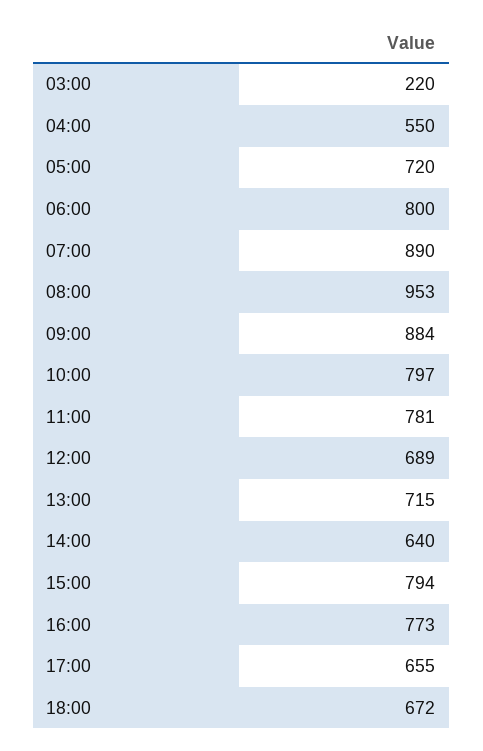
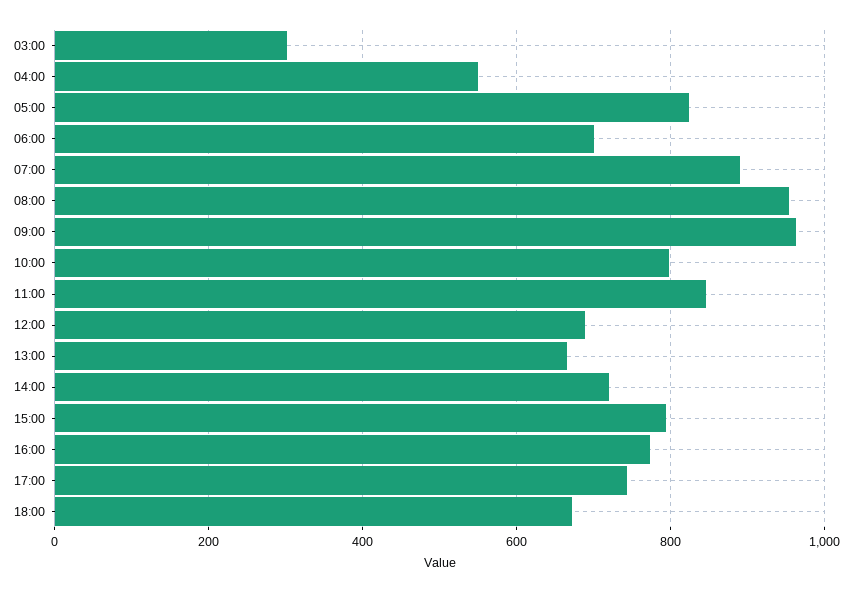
03:00: 220 -> 300
05:00: 720 -> 820
06:00: 800 -> 700
09:00: 884 -> 960
11:00: 781 -> 840
13:00: 715 -> 660
14:00: 640 -> 720
17:00: 655 -> 740

